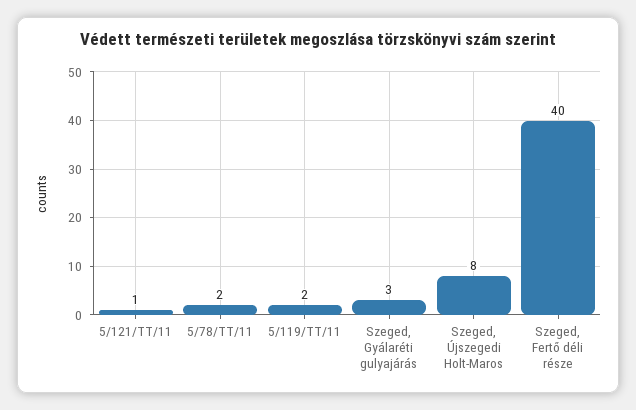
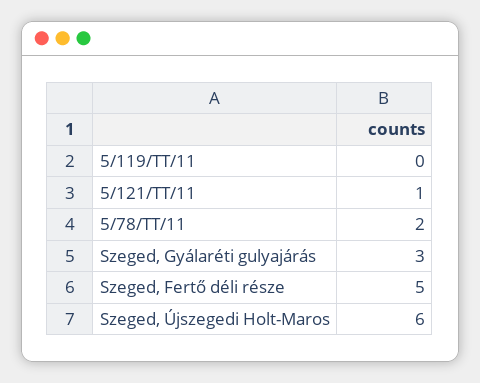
5/119/TT/11: 2 -> 0
Szeged, Újszegedi Holt-Maros: 8 -> 6
Szeged, Fertő déli része: 40 -> 5

